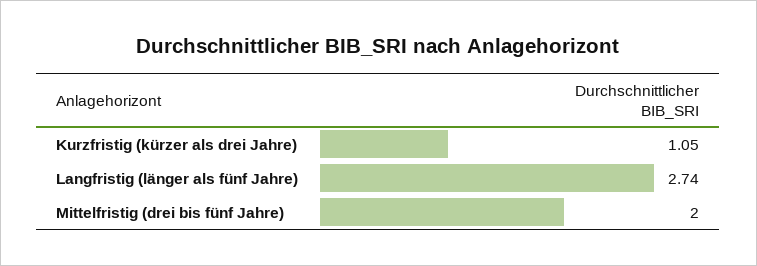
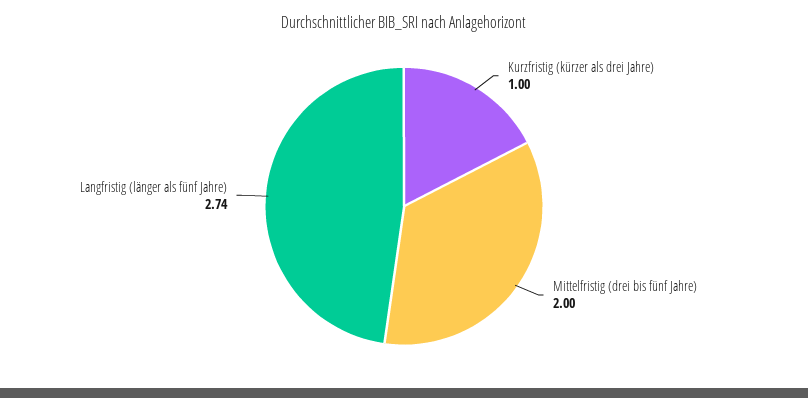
Kurzfristig (kürzer als drei Jahre): 1.05 -> 1

